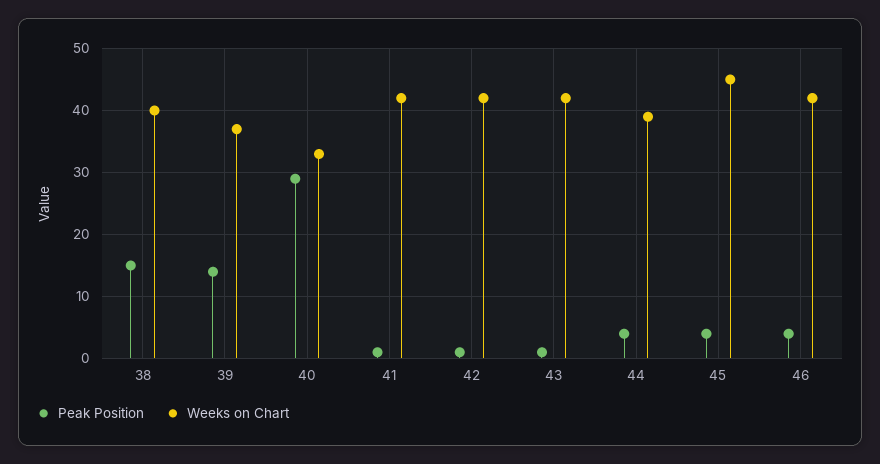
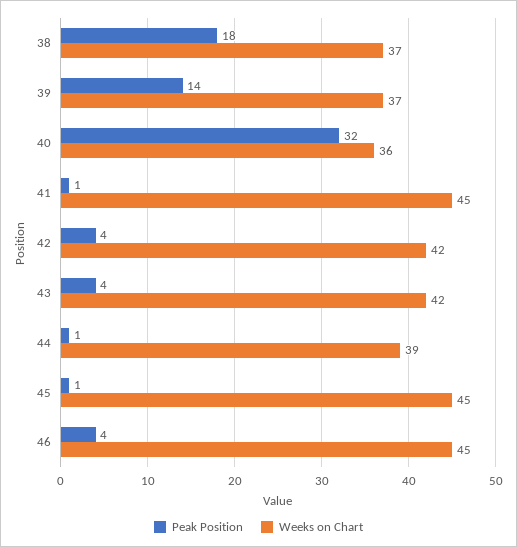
Peak Position, 38: 15 -> 18
Weeks on Chart, 38: 40 -> 37
Peak Position, 40: 29 -> 32
Weeks on Chart, 40: 33 -> 36
Weeks on Chart, 41: 42 -> 45
Peak Position, 42: 1 -> 4
Peak Position, 43: 1 -> 4
Peak Position, 44: 4 -> 1
Peak Position, 45: 4 -> 1
Weeks on Chart, 46: 42 -> 45

